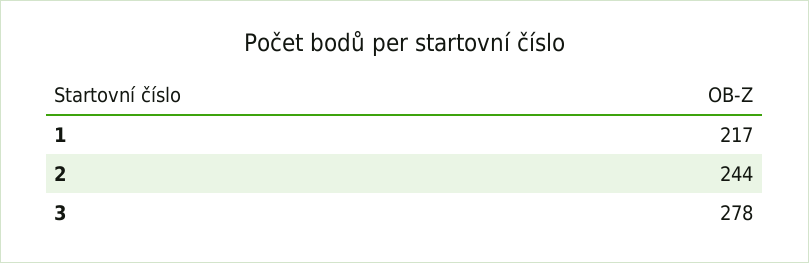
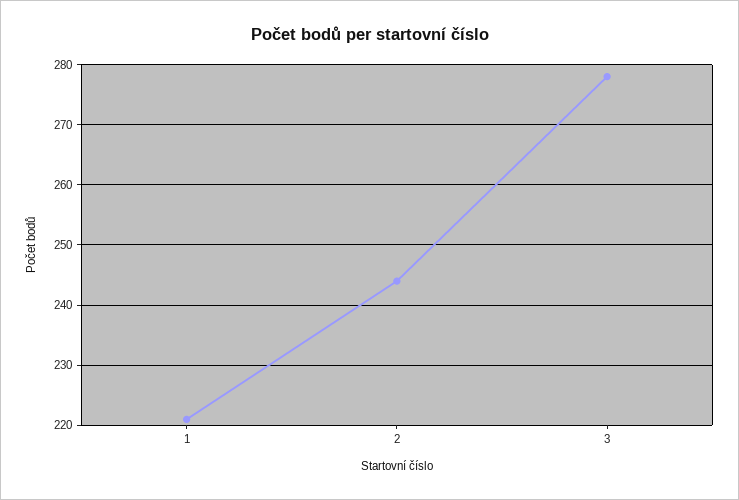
1: 217 -> 221

